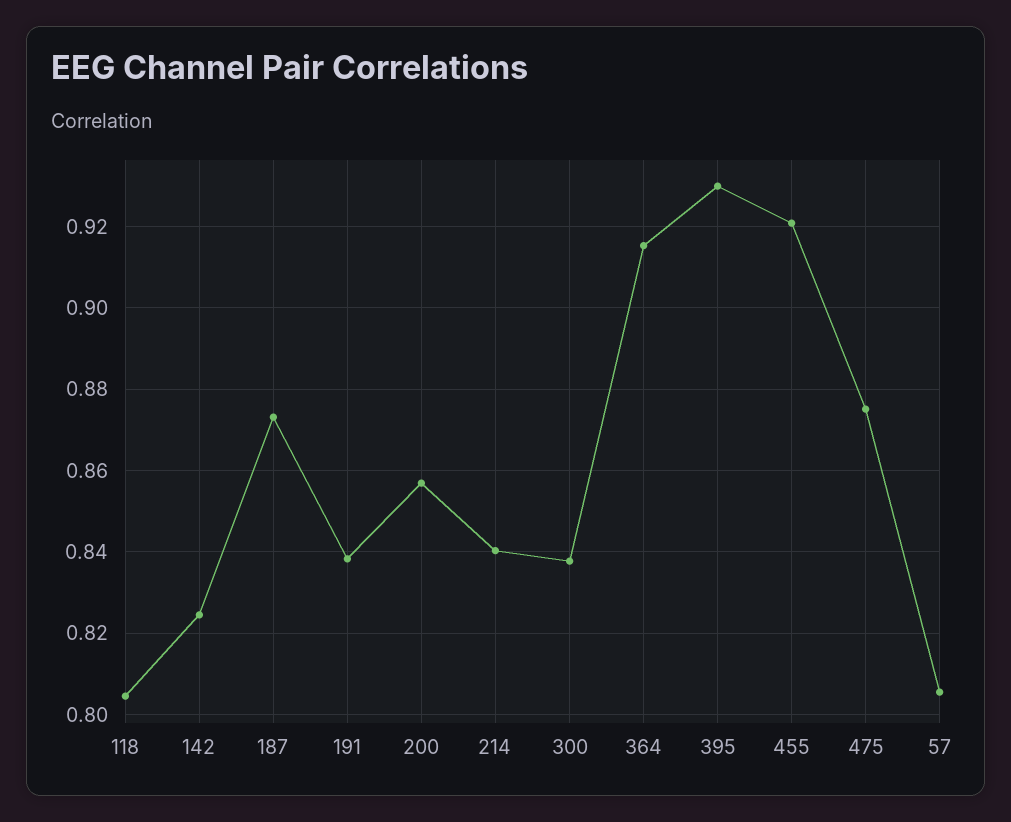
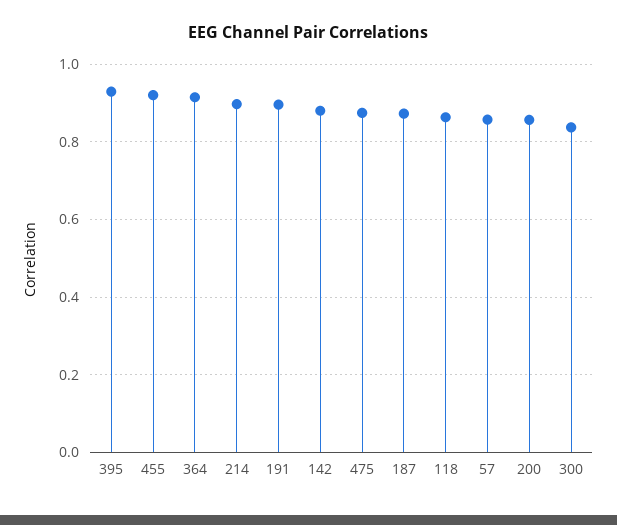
118: 0.804 -> 0.86
142: 0.824 -> 0.88
191: 0.838 -> 0.9
214: 0.84 -> 0.9
57: 0.806 -> 0.86

